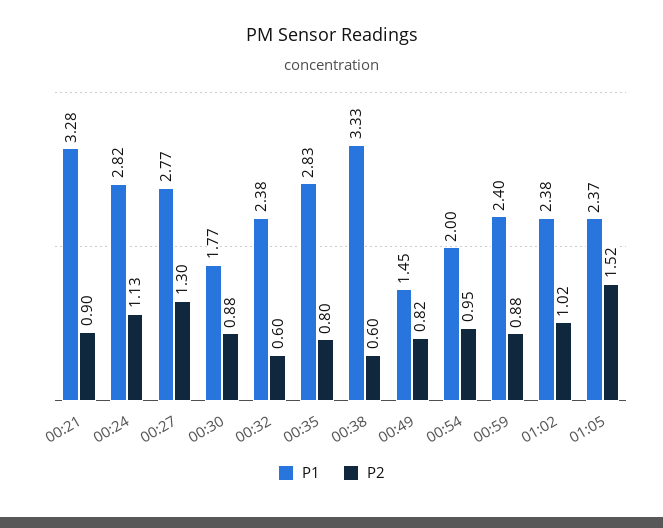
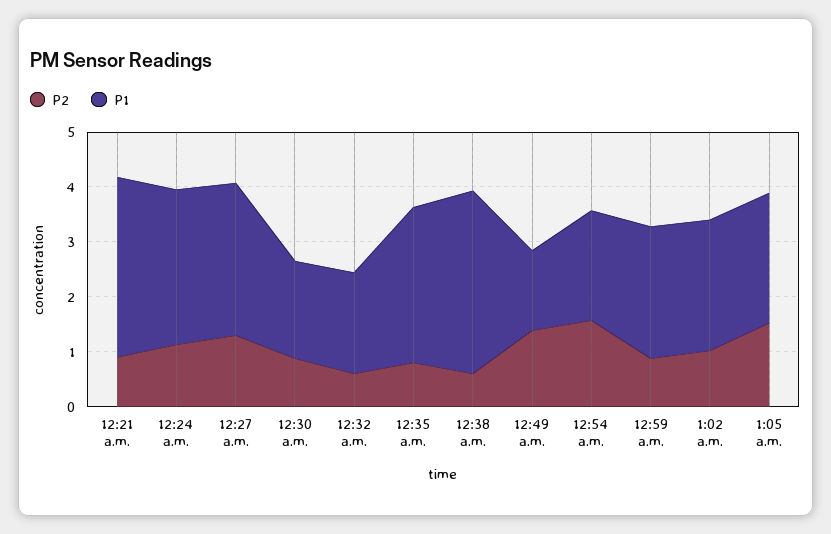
P1, 00:32: 2.38 -> 1.8
P2, 00:49: 0.82 -> 1.4
P2, 00:54: 0.95 -> 1.6

